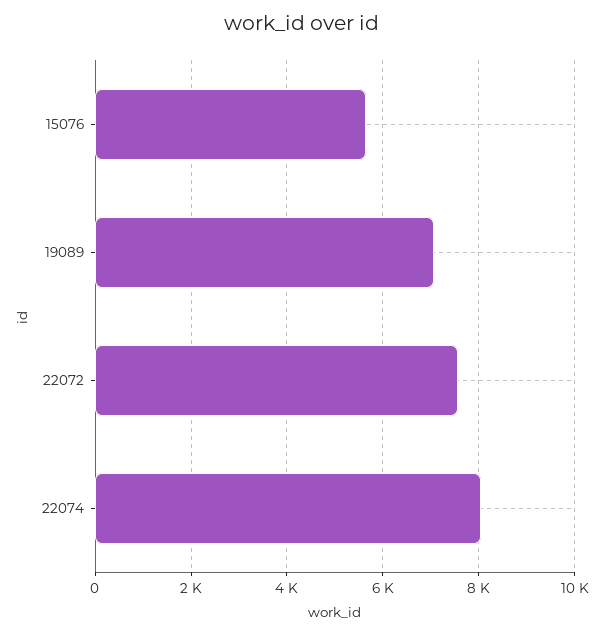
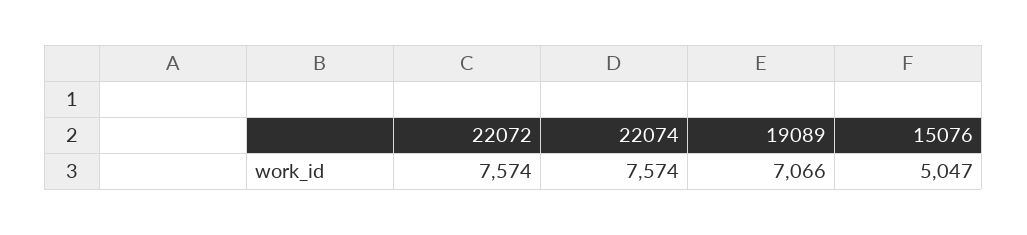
15076: 5600 -> 5047
22074: 8000 -> 7574

